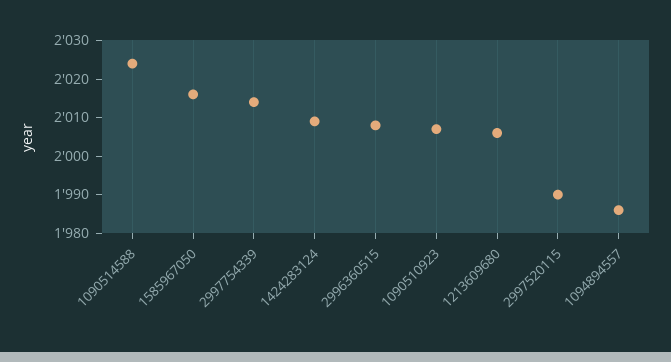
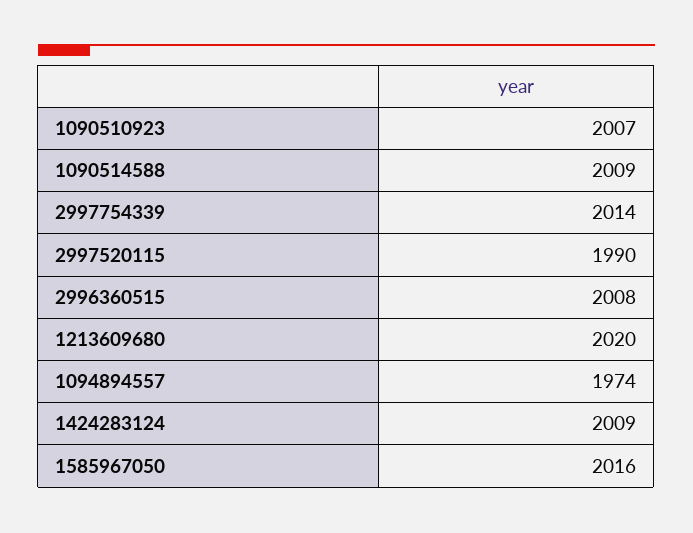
1090514588: 2025 -> 2009
1213609680: 2005 -> 2020
1094894557: 1985 -> 1974

